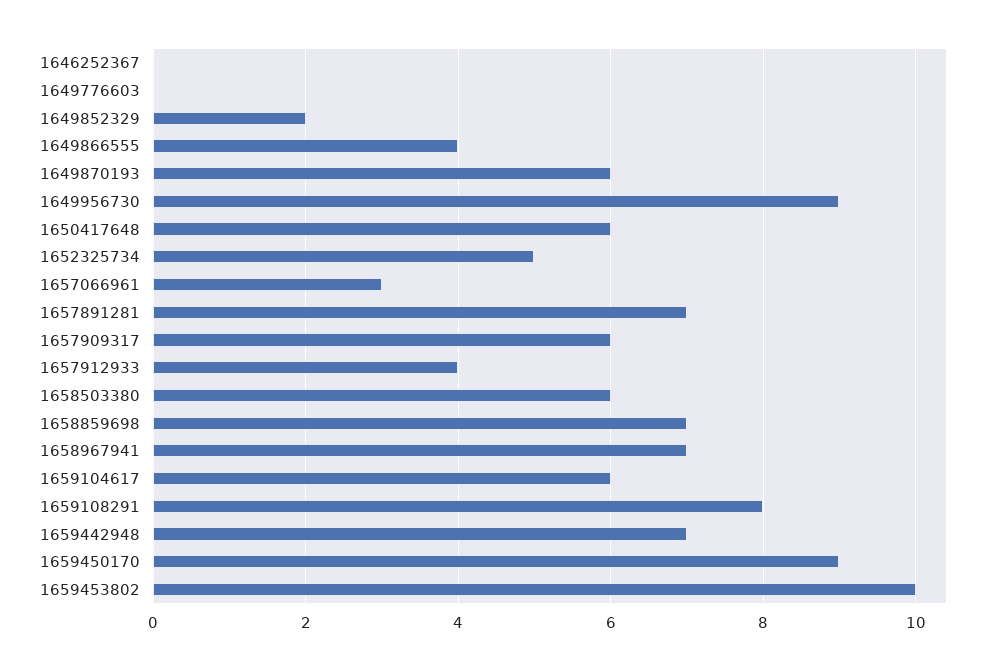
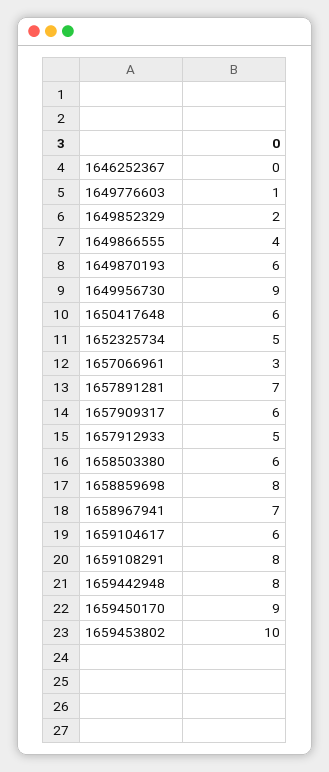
1649776603: 0 -> 1
1657912933: 4 -> 5
1658859698: 7 -> 8
1659442948: 7 -> 8

